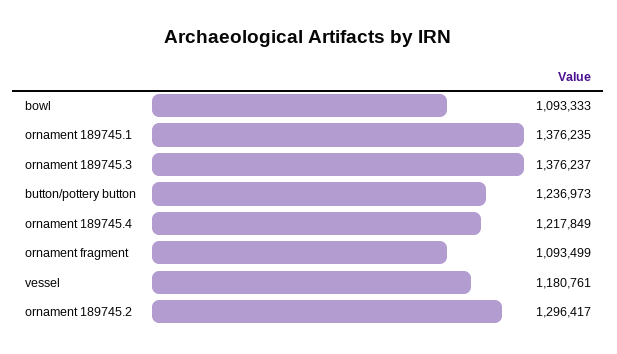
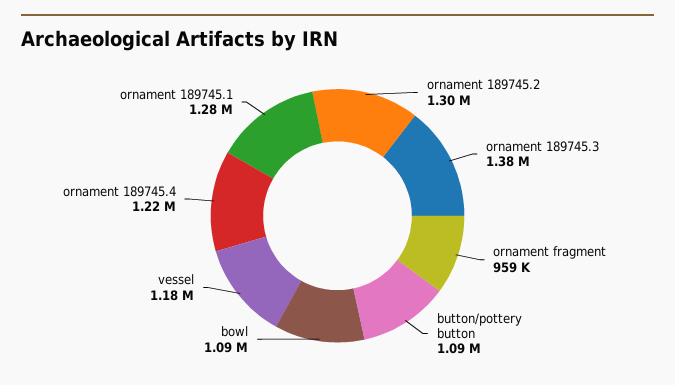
ornament 189745.1: 1376235 -> 1280000
button/pottery button: 1236973 -> 1090000
ornament fragment: 1093499 -> 959000

